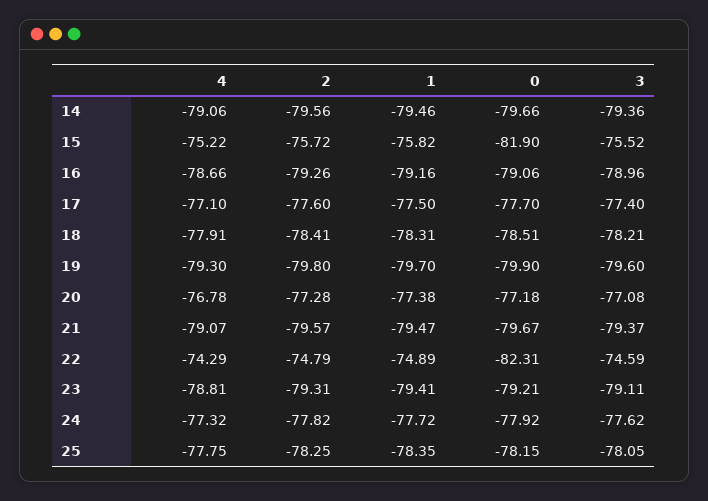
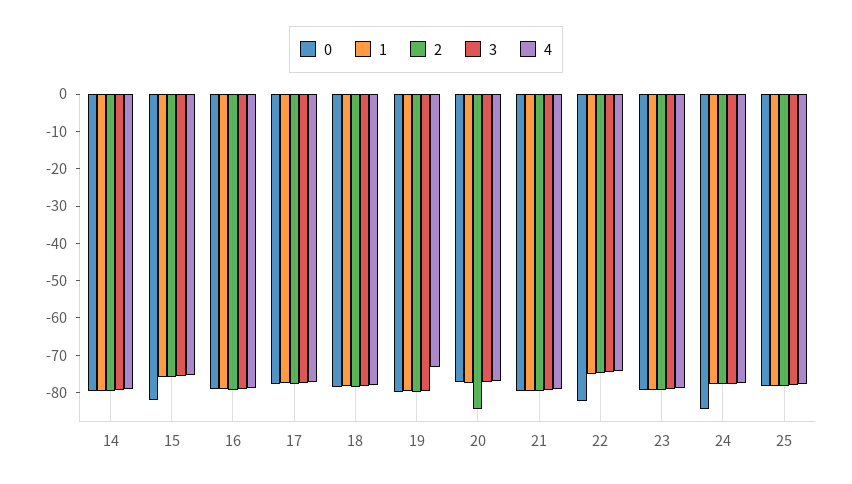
4, 19: -79.3 -> -72.5
2, 20: -77.28 -> -85
0, 24: -77.92 -> -85

